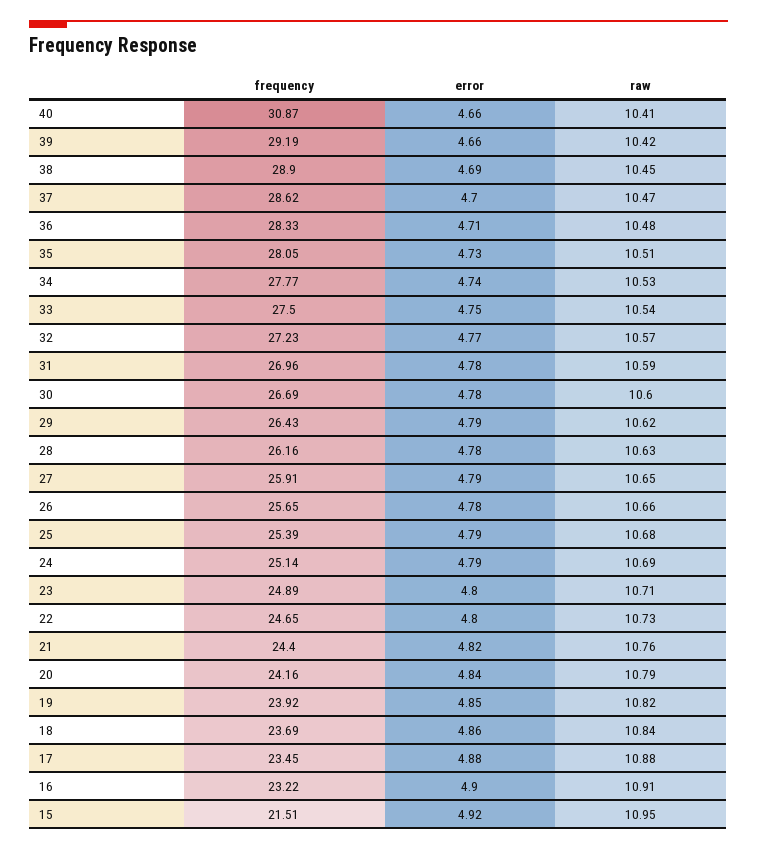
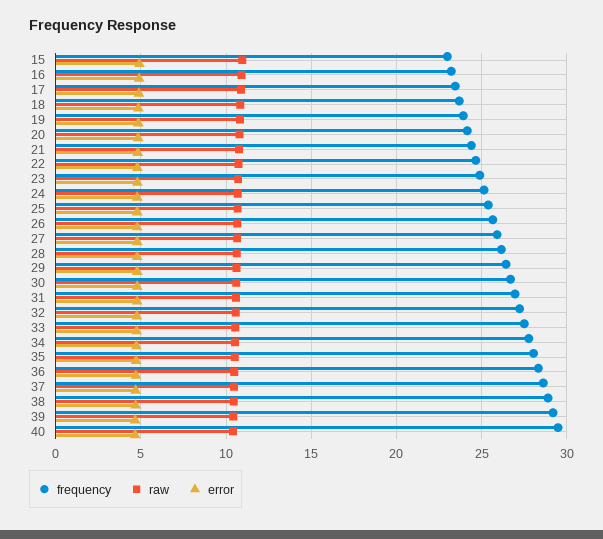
frequency, 40: 30.87 -> 29.5
frequency, 15: 21.51 -> 23

